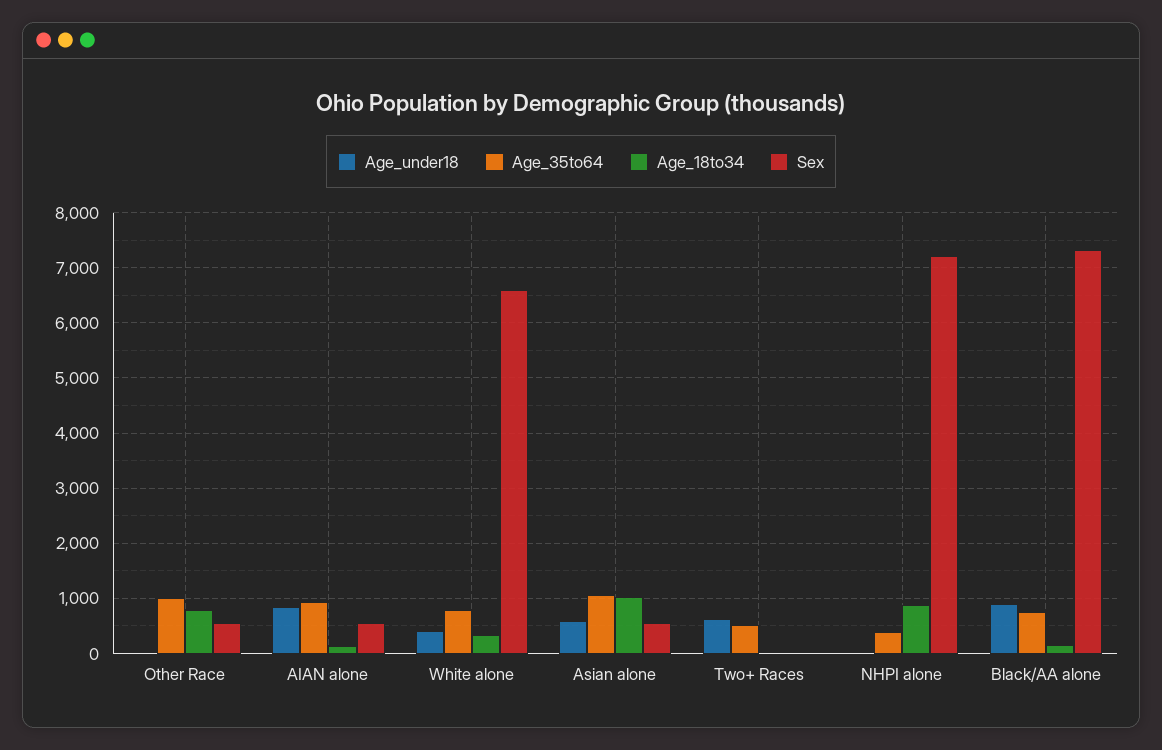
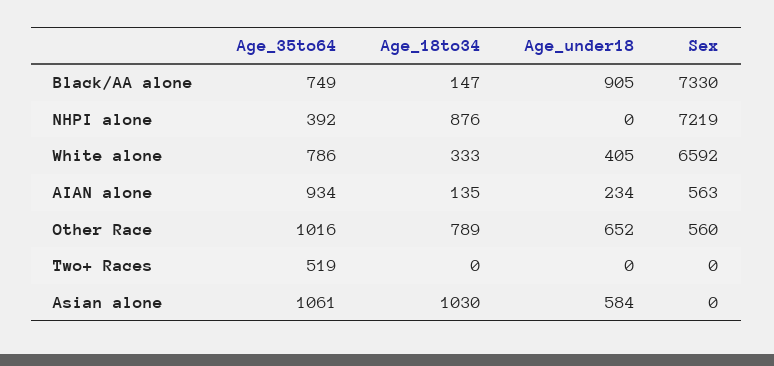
Age_under18, Other Race: 0 -> 652
Age_under18, AIAN alone: 800 -> 234
Sex, Asian alone: 600 -> 0
Age_under18, Two+ Races: 600 -> 0

